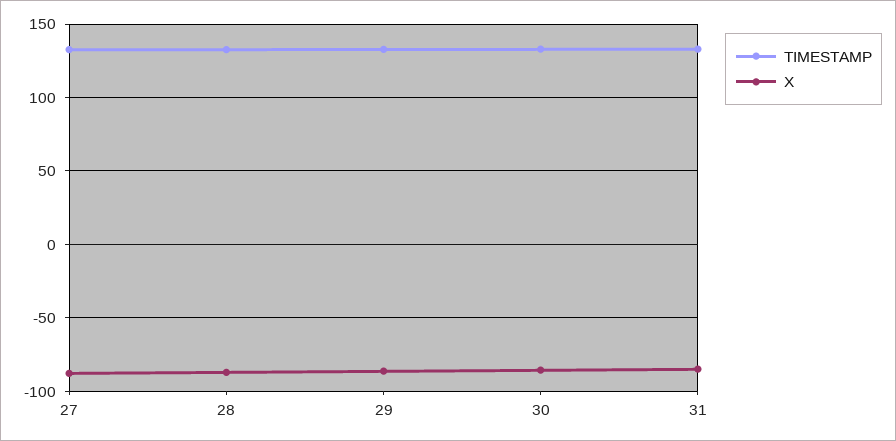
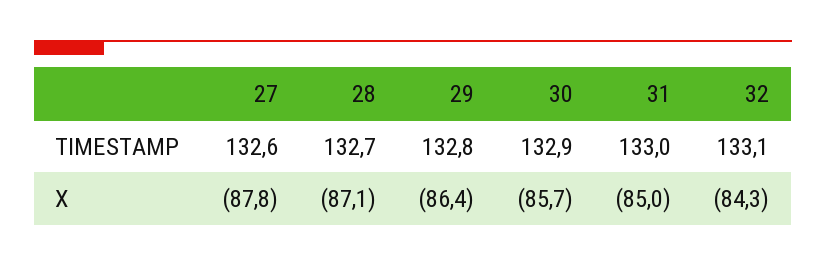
TIMESTAMP, 32: none -> 133.1
X, 32: none -> -84.3

